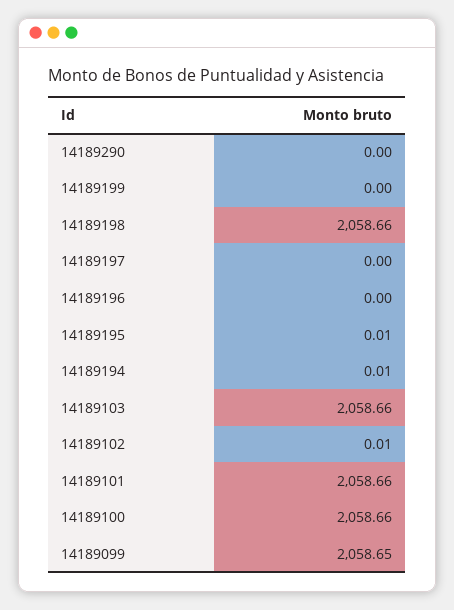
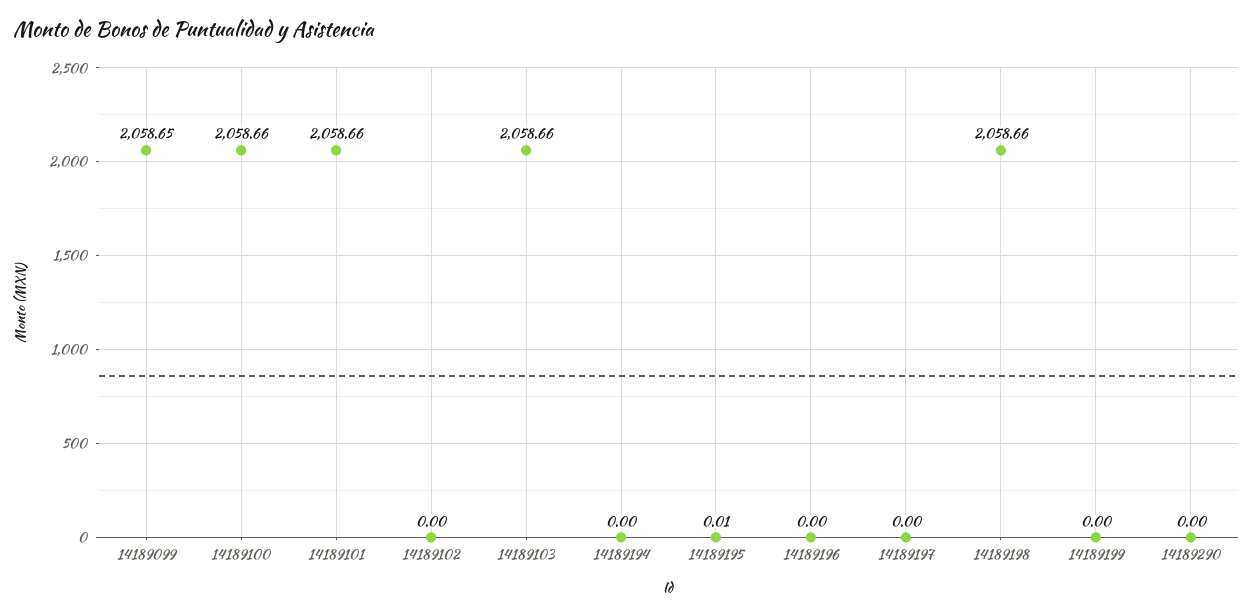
14189194: 0.01 -> 0
14189102: 0.01 -> 0

